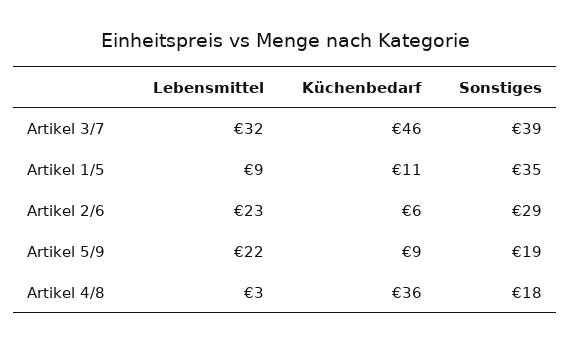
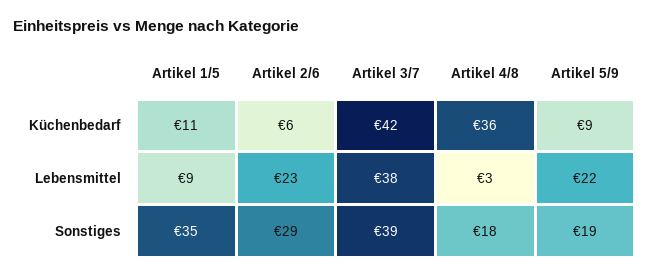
Lebensmittel, Artikel 3/7: 32 -> 38
Küchenbedarf, Artikel 3/7: 46 -> 42

